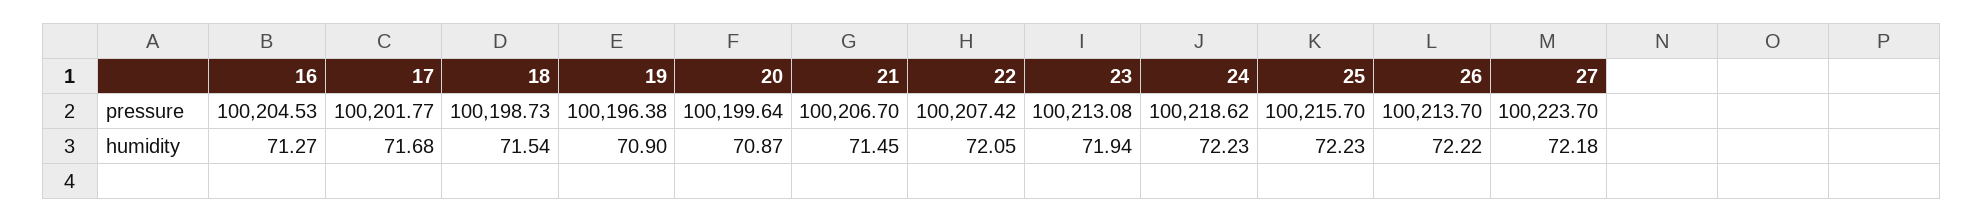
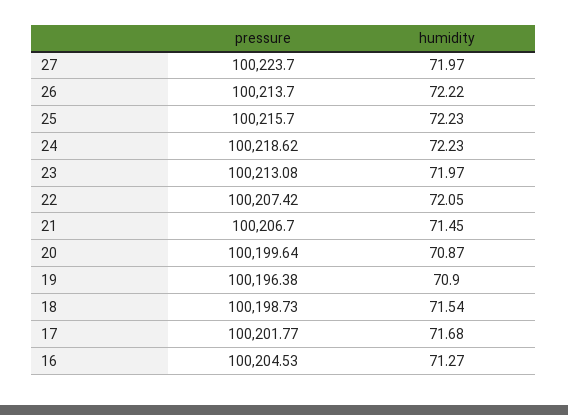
23, humidity: 71.94 -> 71.97
27, humidity: 72.18 -> 71.97

